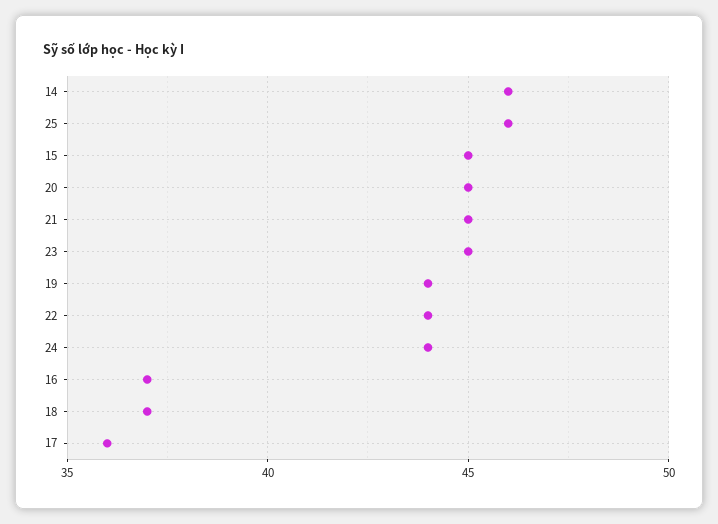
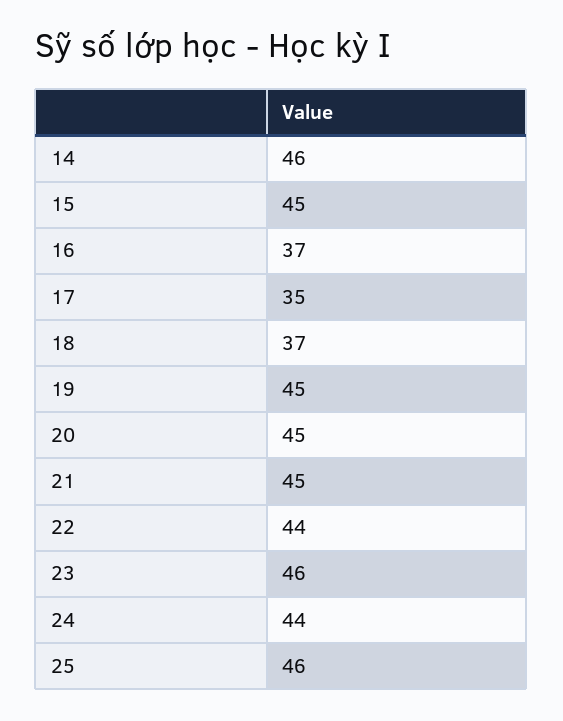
23: 45 -> 46
19: 44 -> 45
17: 36 -> 35

